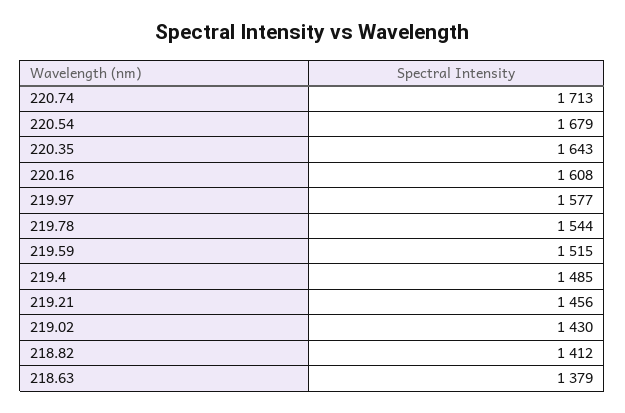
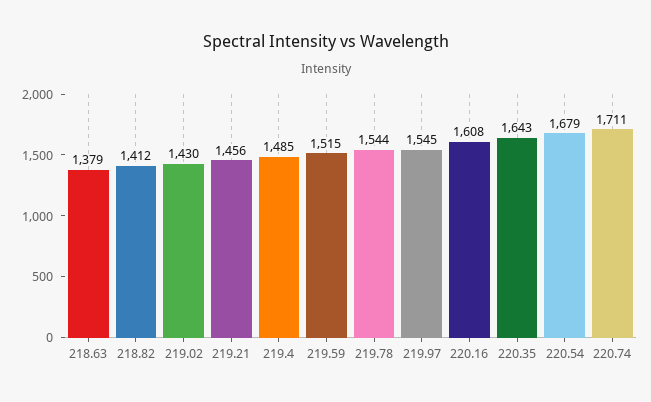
220.74: 1713 -> 1711
219.97: 1577 -> 1545

